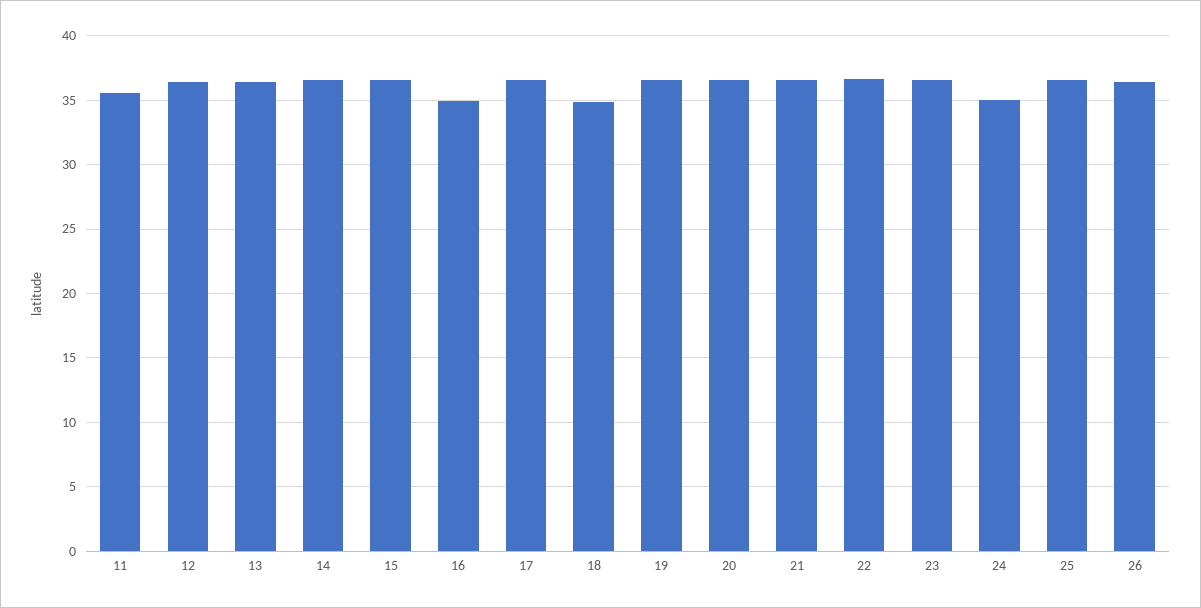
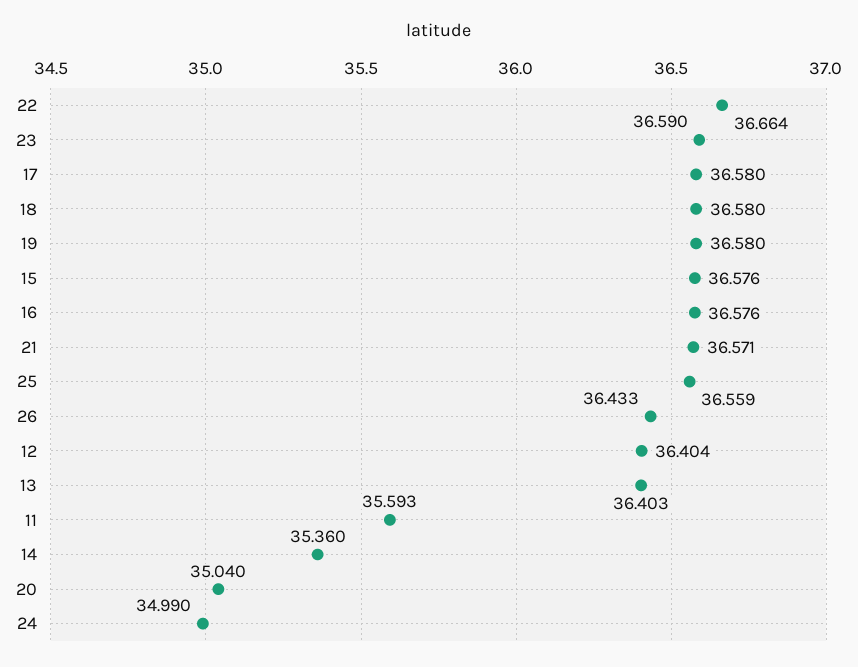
14: 36.5 -> 35.36
16: 35 -> 36.576
18: 35 -> 36.58
20: 36.5 -> 35.04

